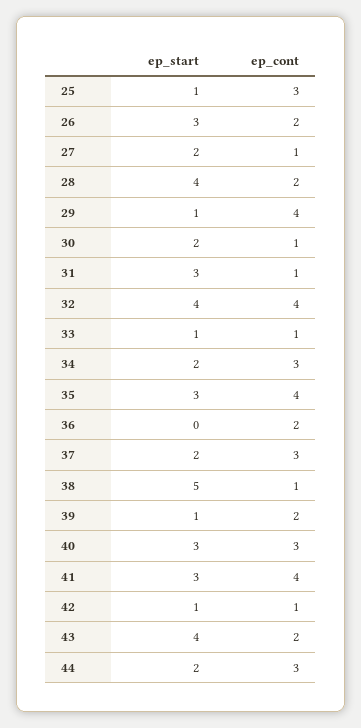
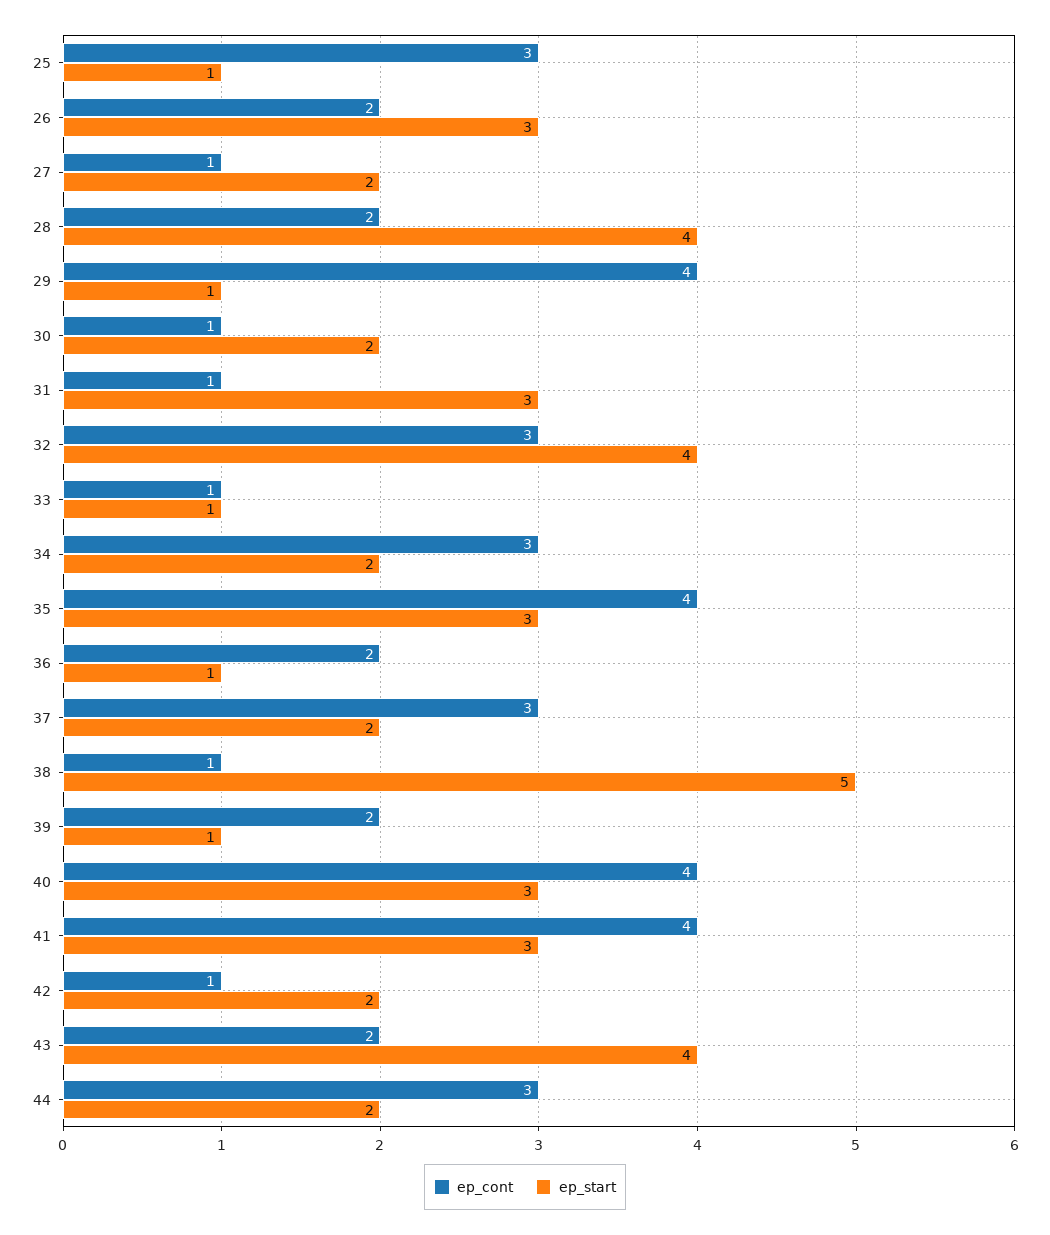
ep_cont, 32: 4 -> 3
ep_start, 36: 0 -> 1
ep_cont, 40: 3 -> 4
ep_start, 42: 1 -> 2

